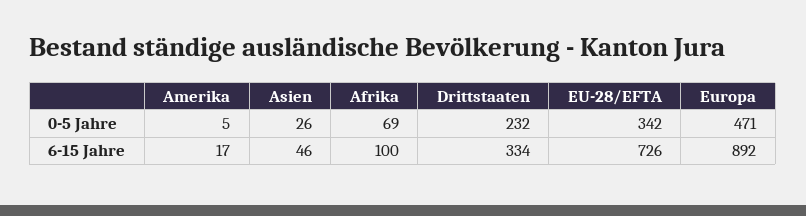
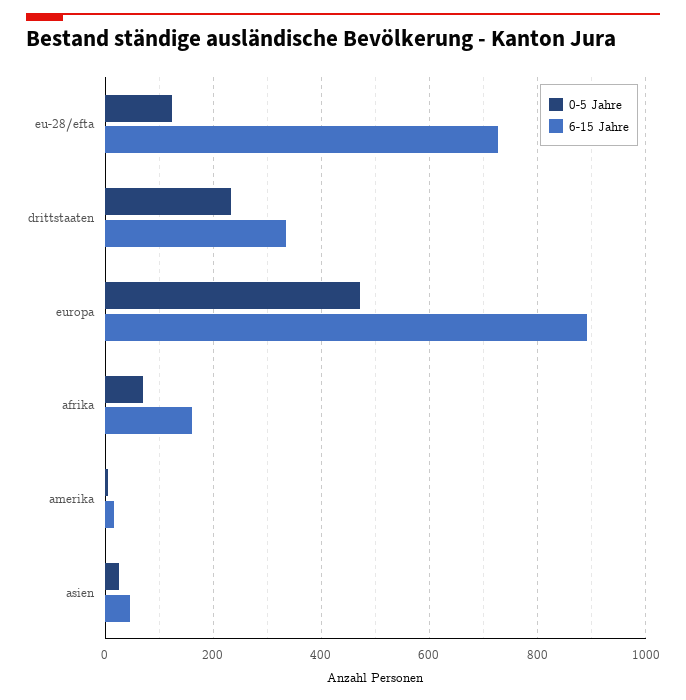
0-5 Jahre, EU-28/EFTA: 342 -> 120
6-15 Jahre, Afrika: 100 -> 160

